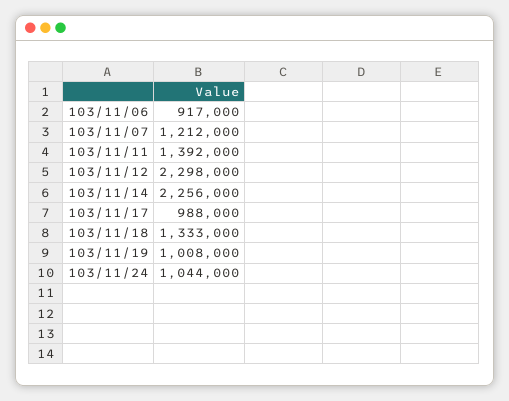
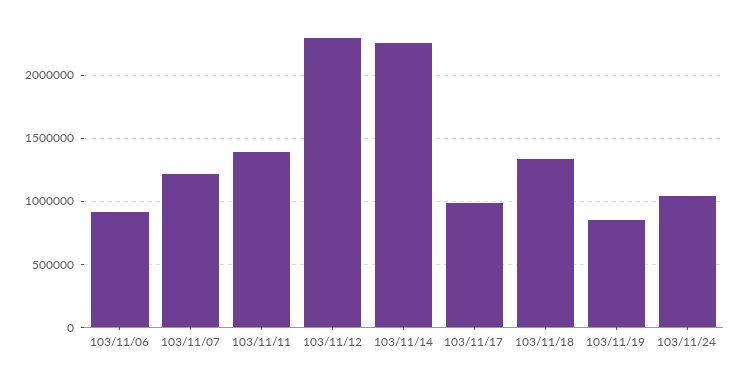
103/11/19: 1008000 -> 850000

